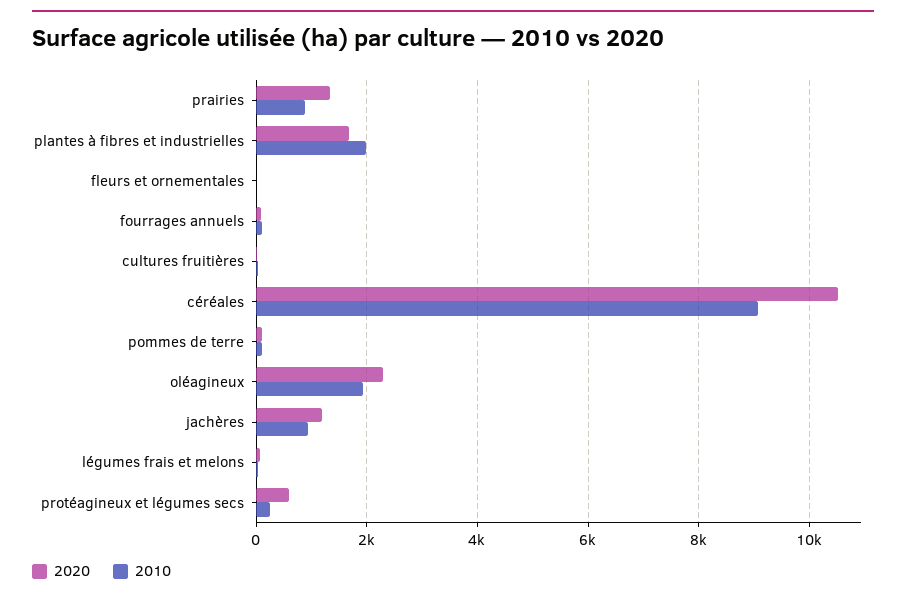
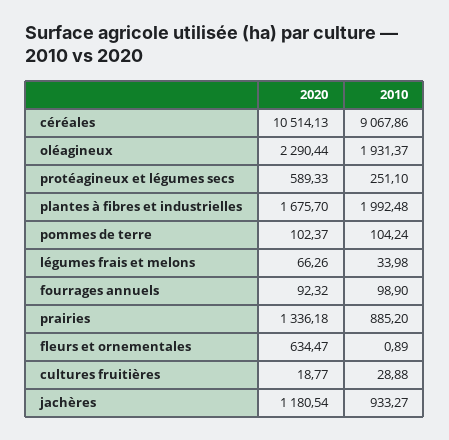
2020, fleurs et ornementales: 0 -> 634.47

